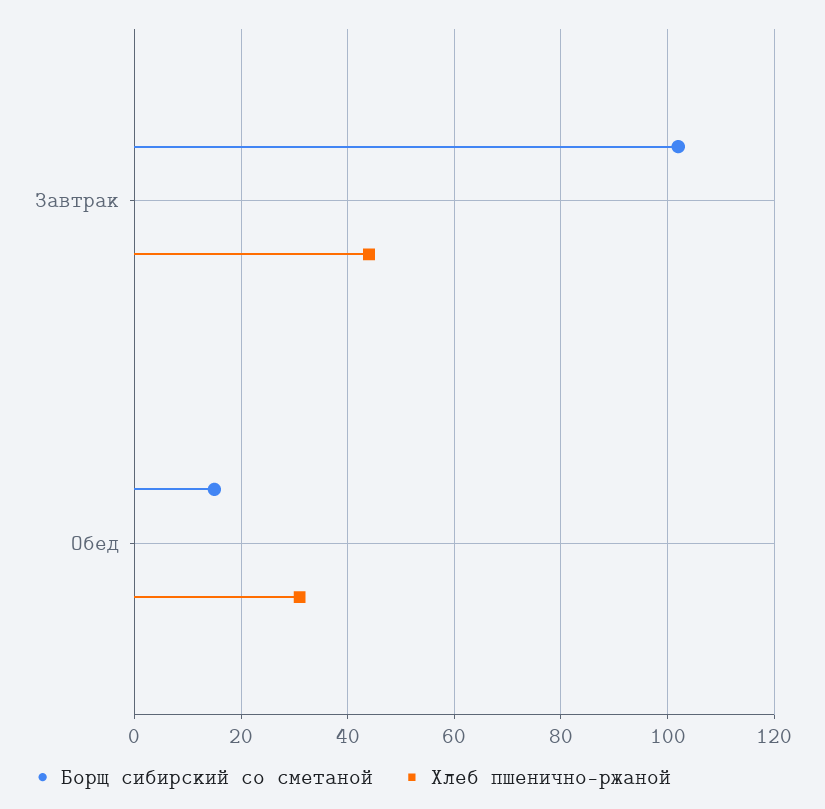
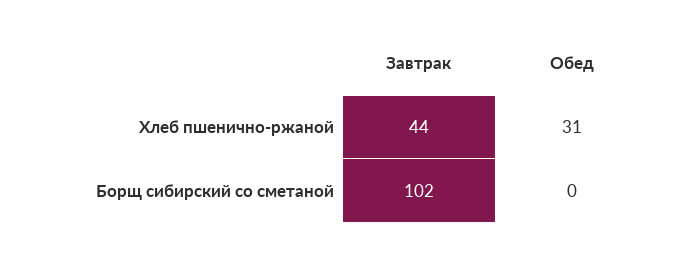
Борщ сибирский со сметаной, Обед: 15 -> 0

